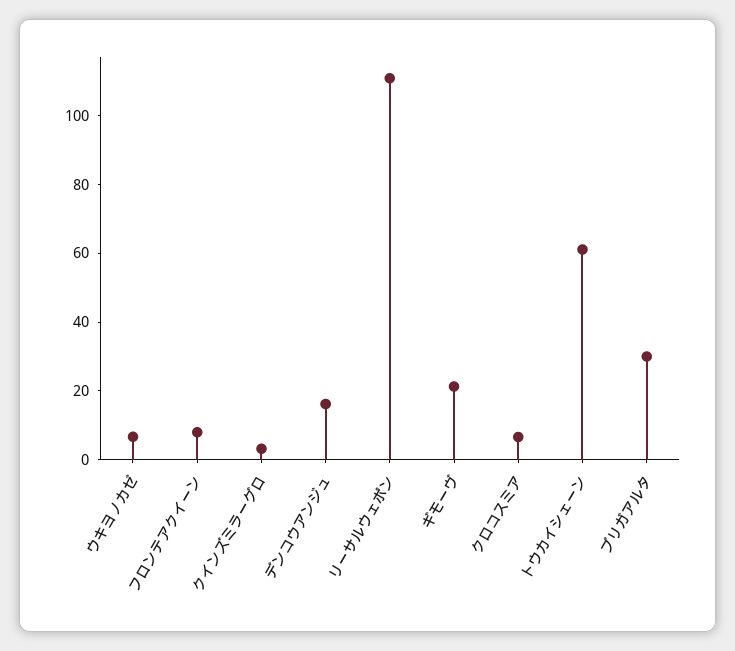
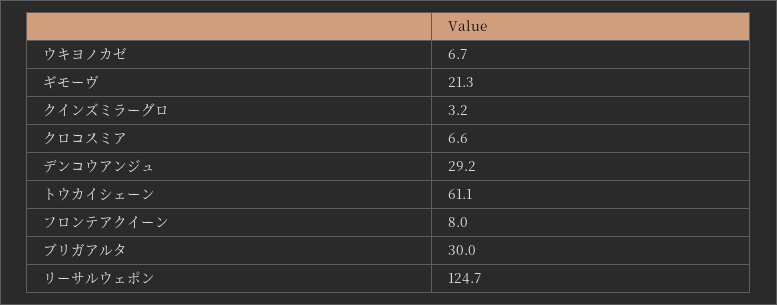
デンコウアンジュ: 15 -> 29.2
リーサルウェポン: 110 -> 124.7

